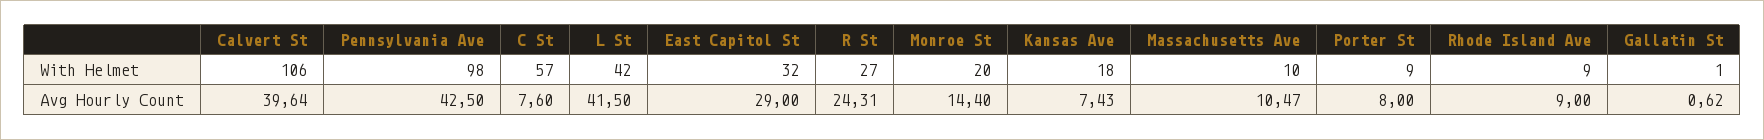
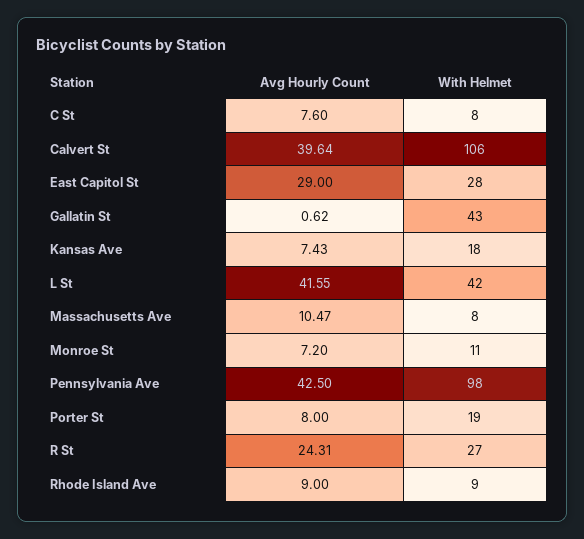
C St, With Helmet: 57 -> 8
East Capitol St, With Helmet: 32 -> 28
Monroe St, With Helmet: 20 -> 11
Massachusetts Ave, With Helmet: 10 -> 8
Porter St, With Helmet: 9 -> 19
Gallatin St, With Helmet: 1 -> 43
L St, Avg Hourly Count: 41.5 -> 41.55
Monroe St, Avg Hourly Count: 14.4 -> 7.2

